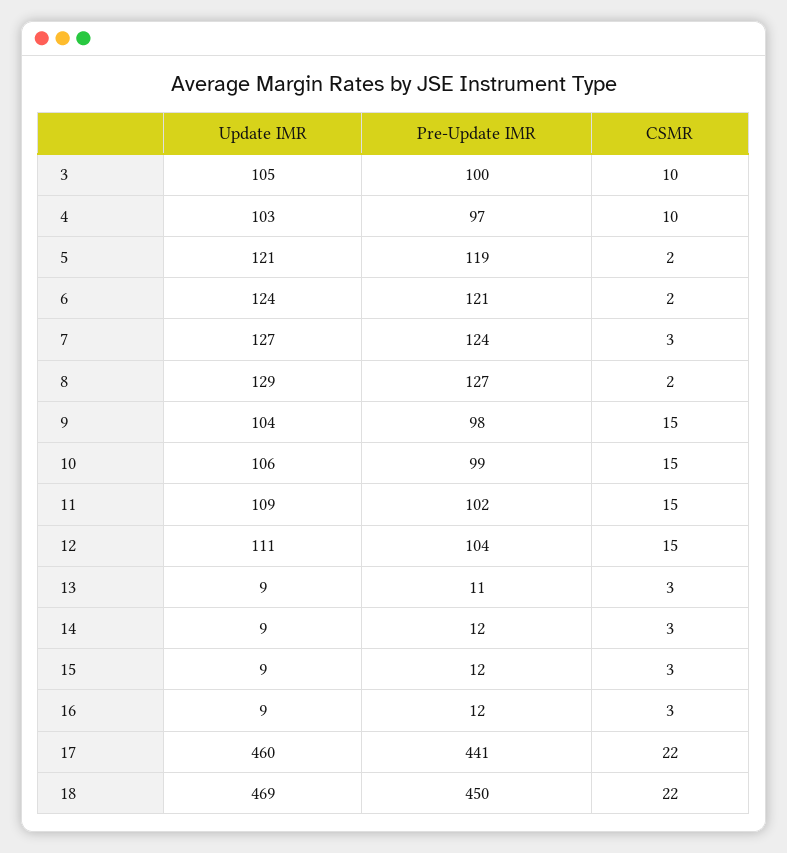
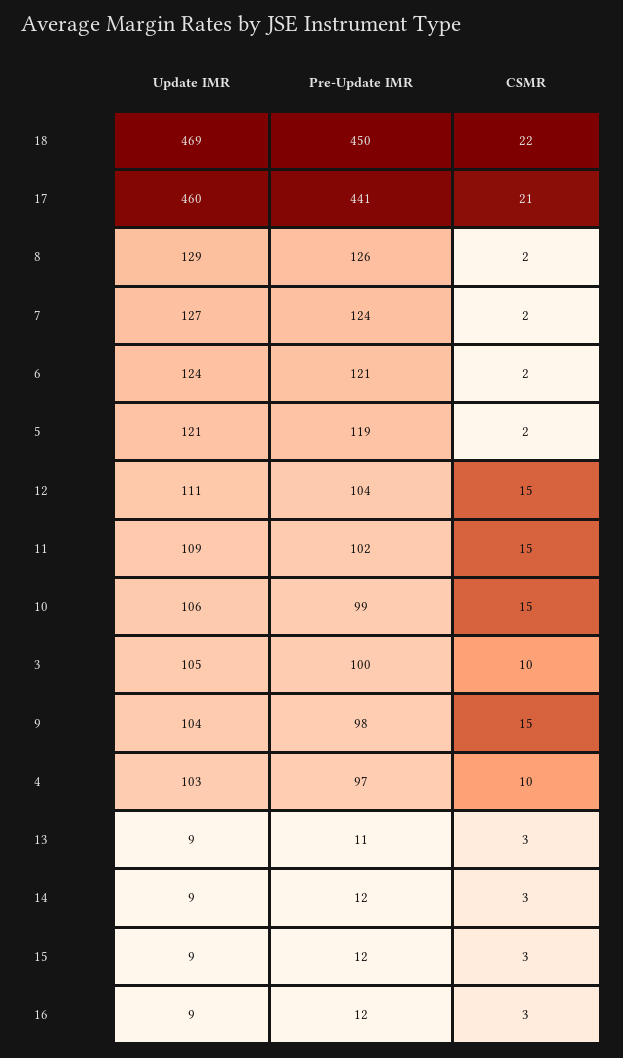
CSMR, 7: 3 -> 2
Pre-Update IMR, 8: 127 -> 126
CSMR, 17: 22 -> 21

